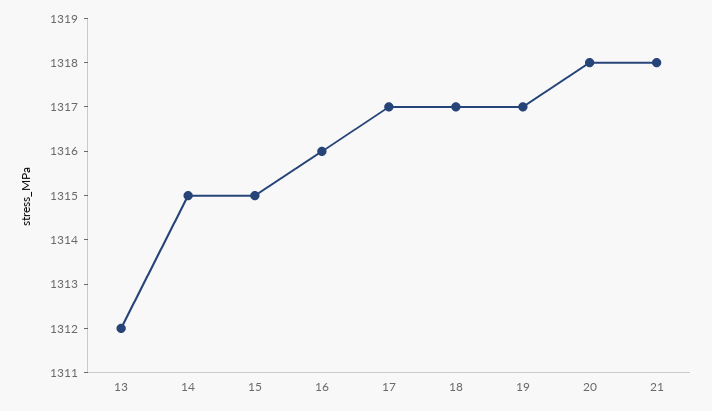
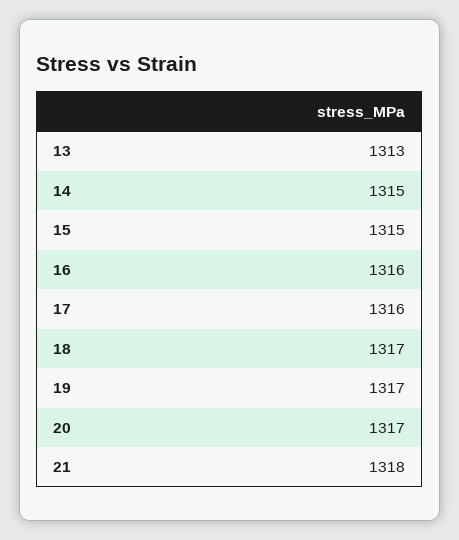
13: 1312 -> 1313
17: 1317 -> 1316
20: 1318 -> 1317

